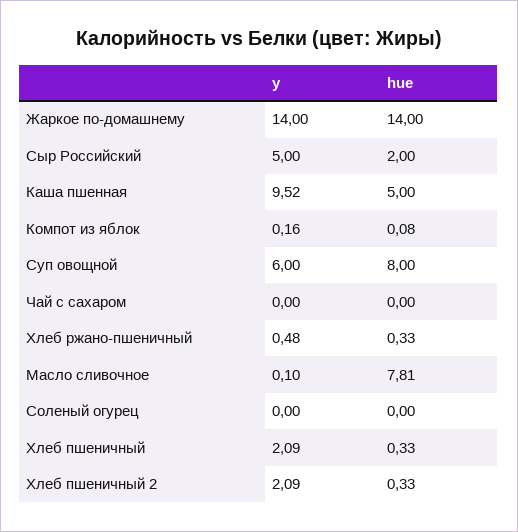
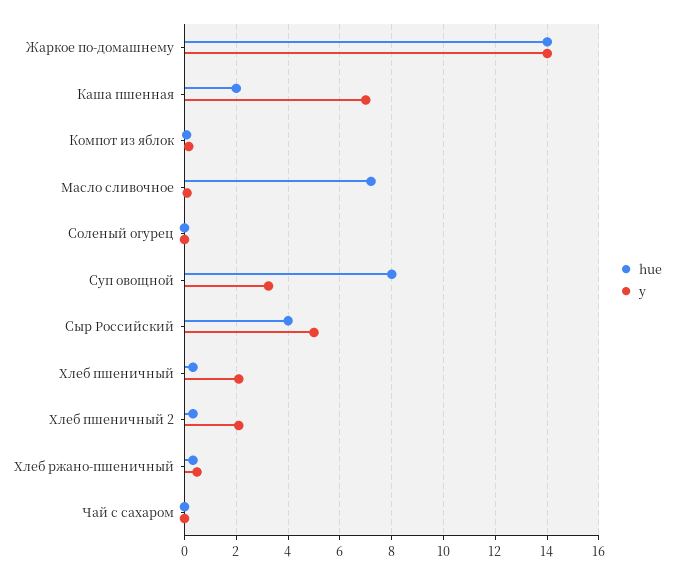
hue, Сыр Российский: 2 -> 4
y, Каша пшенная: 9.52 -> 7
hue, Каша пшенная: 5 -> 2
y, Суп овощной: 6 -> 3.25
hue, Масло сливочное: 7.81 -> 7.25

